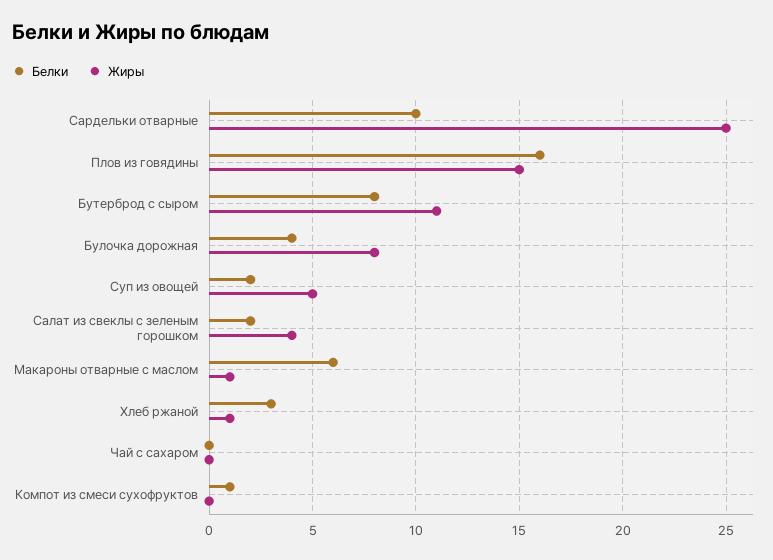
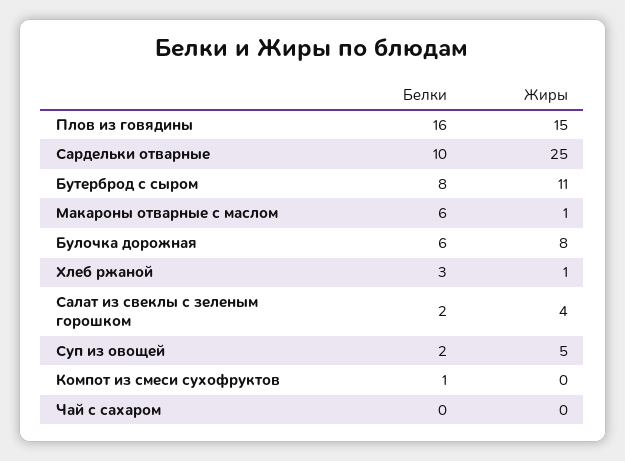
Белки, Булочка дорожная: 4 -> 6

